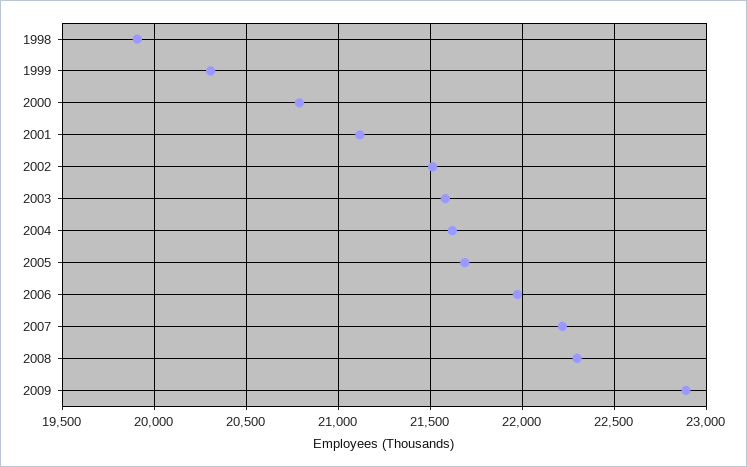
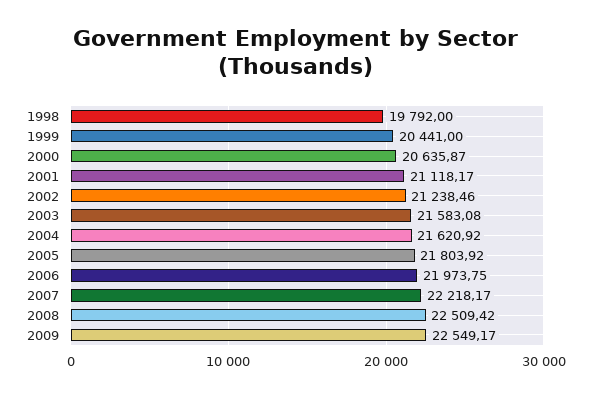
1998: 19900 -> 19792
1999: 20300 -> 20441
2000: 20800 -> 20635.87
2002: 21500 -> 21238.46
2005: 21700 -> 21803.92
2008: 22300 -> 22509.42
2009: 22900 -> 22549.17

